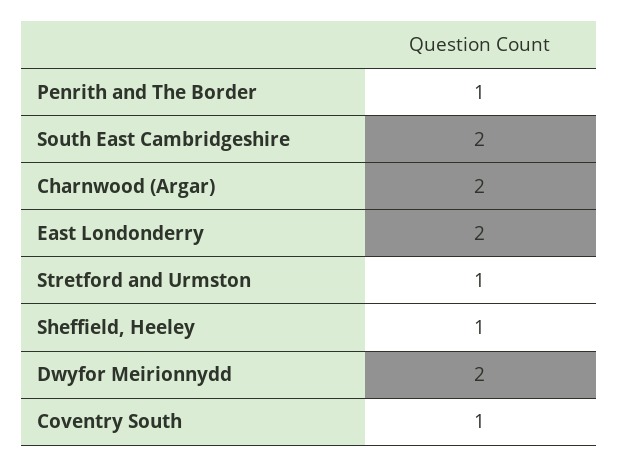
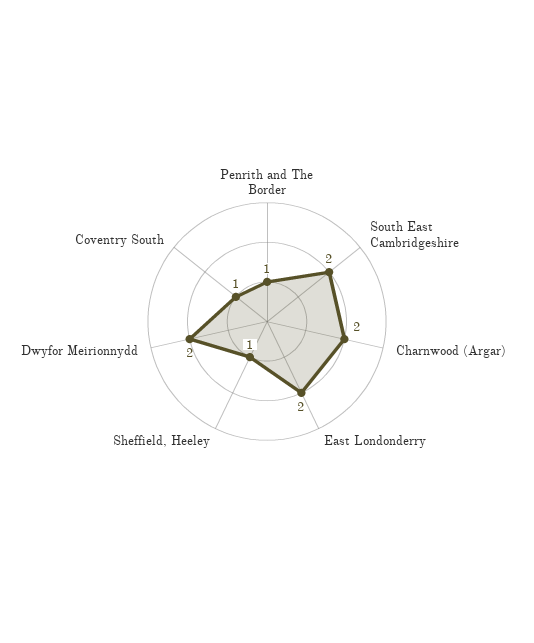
Stretford and Urmston: 1 -> none

